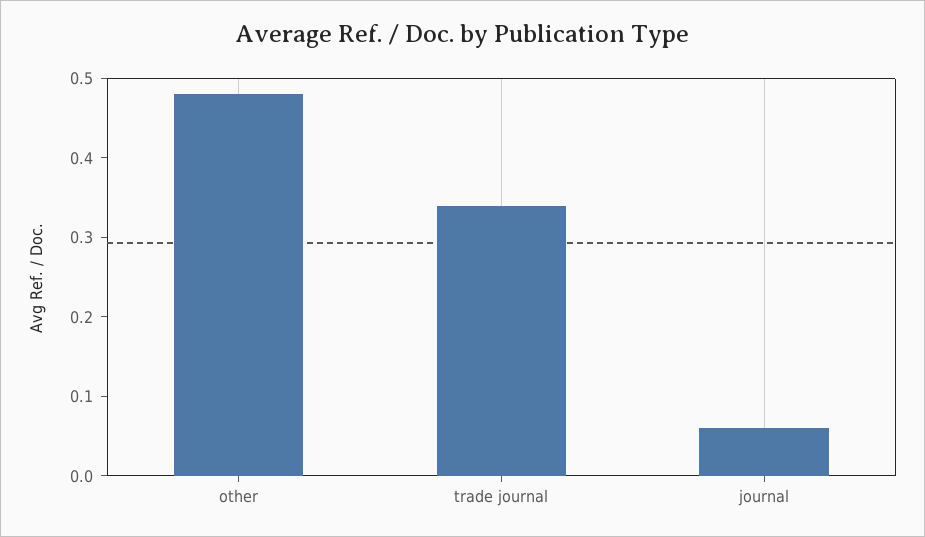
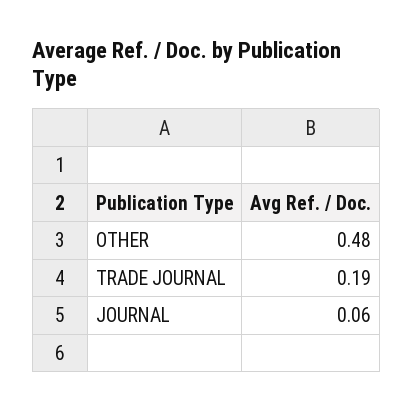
trade journal: 0.35 -> 0.19

